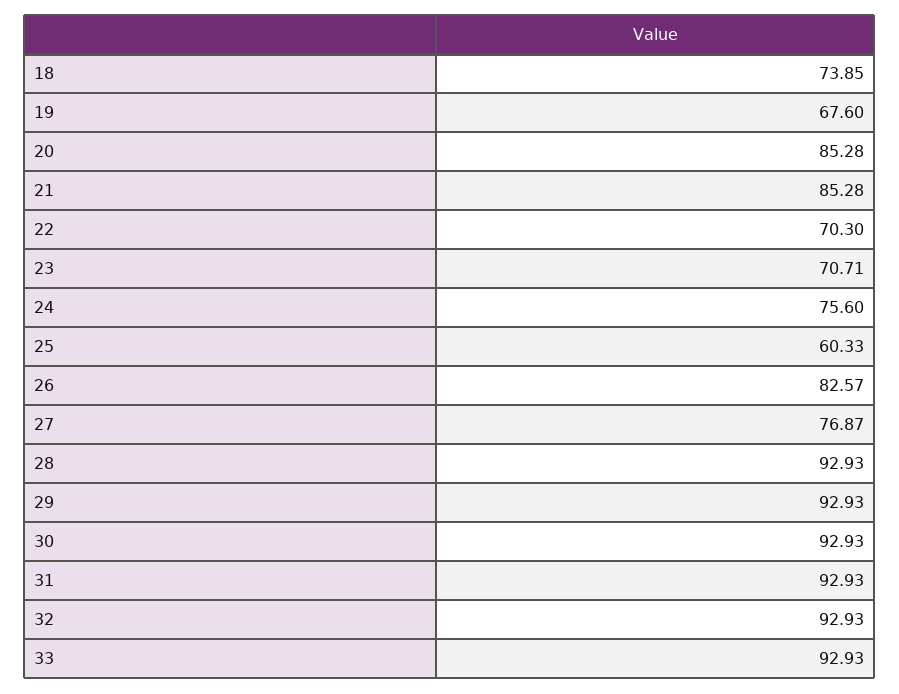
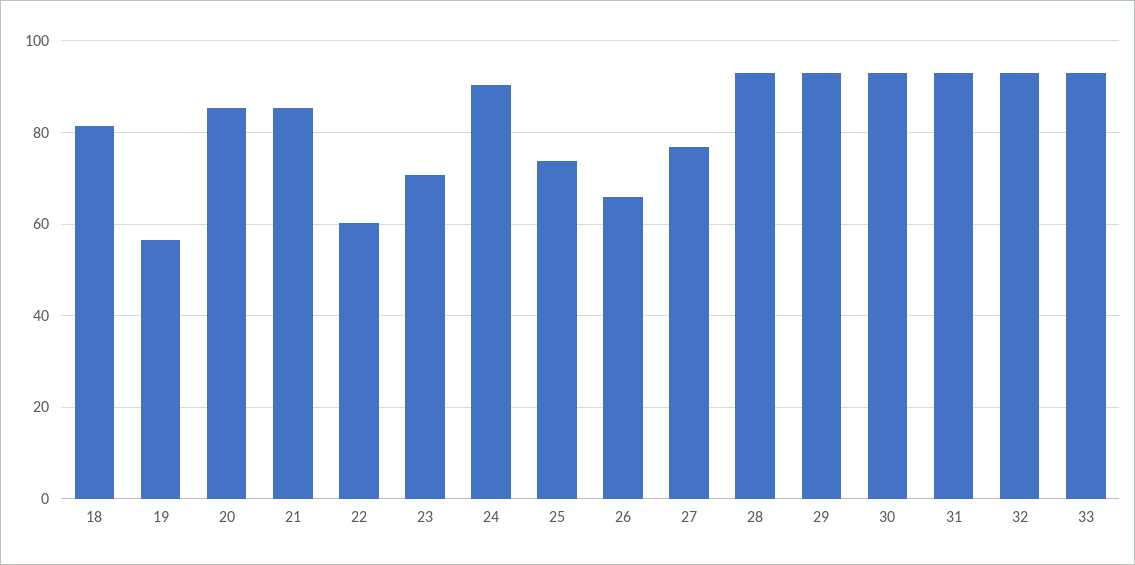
18: 73.85 -> 82
19: 67.6 -> 56
22: 70.3 -> 60
24: 75.6 -> 90
25: 60.33 -> 74
26: 82.57 -> 66

